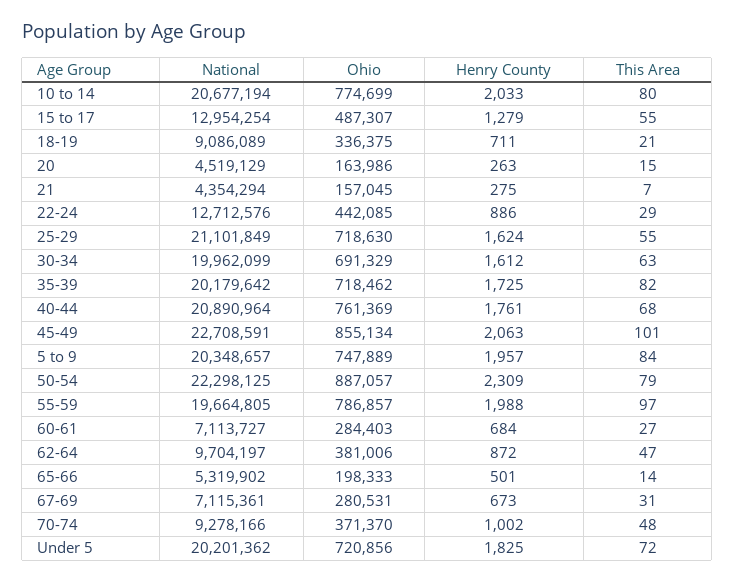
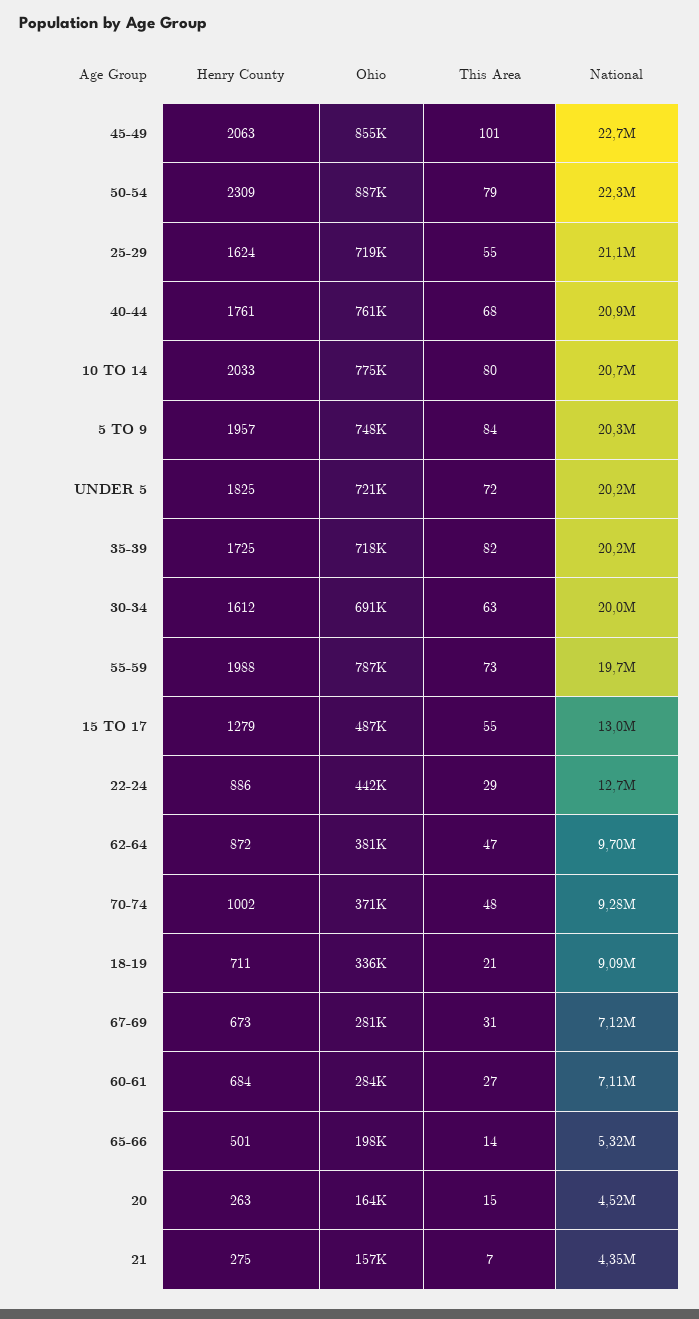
This Area, 55-59: 97 -> 73

